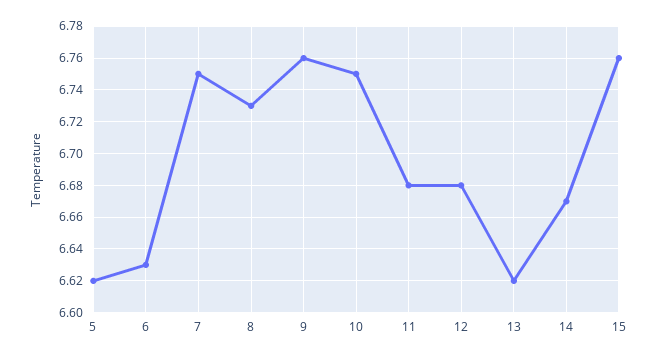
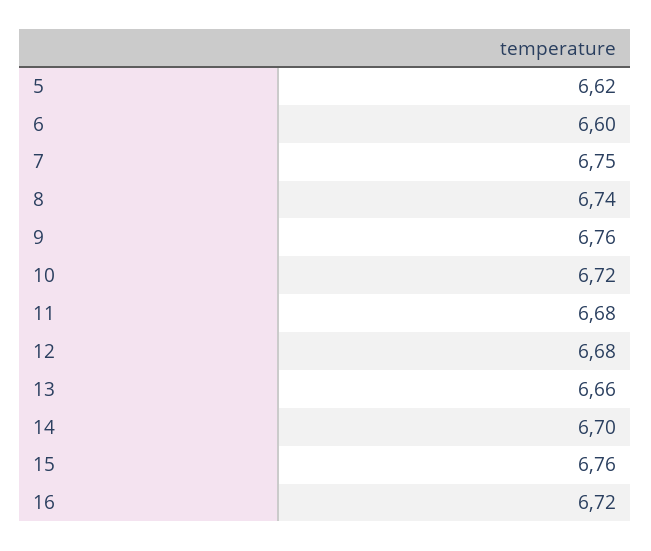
6: 6.63 -> 6.6
8: 6.73 -> 6.74
10: 6.75 -> 6.72
13: 6.62 -> 6.66
14: 6.67 -> 6.7
16: none -> 6.72

